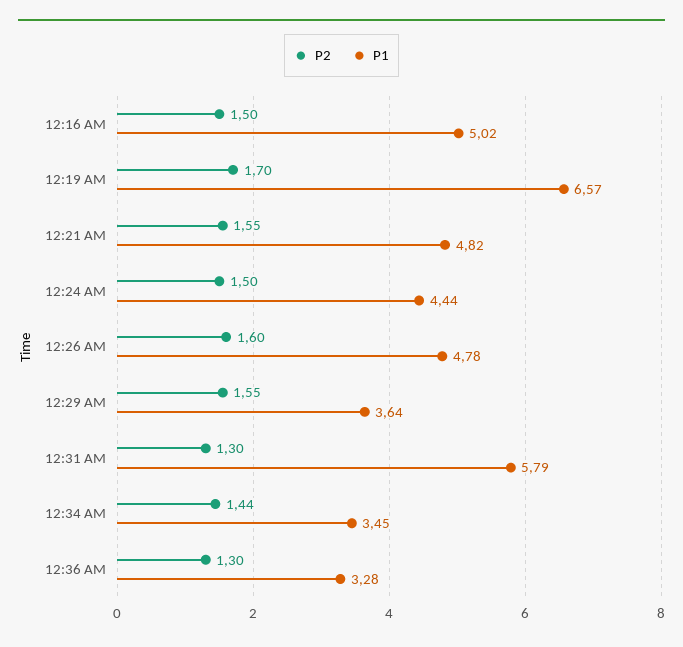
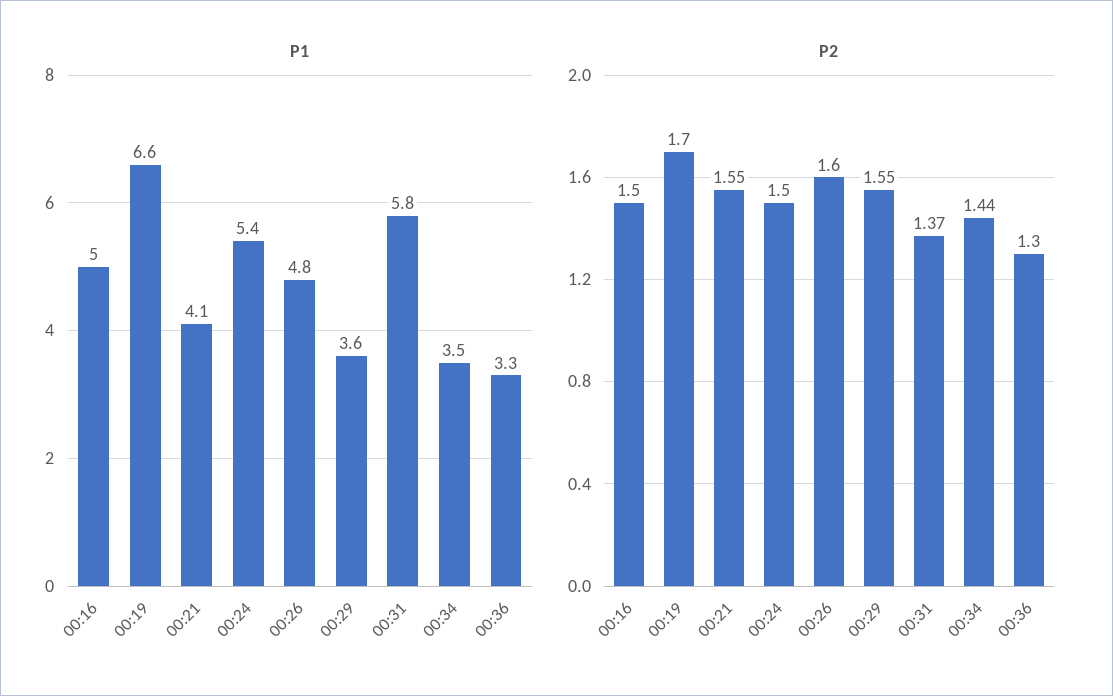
P1, 12:21 AM: 4.82 -> 4.1
P1, 12:24 AM: 4.44 -> 5.4
P2, 12:31 AM: 1.3 -> 1.37

